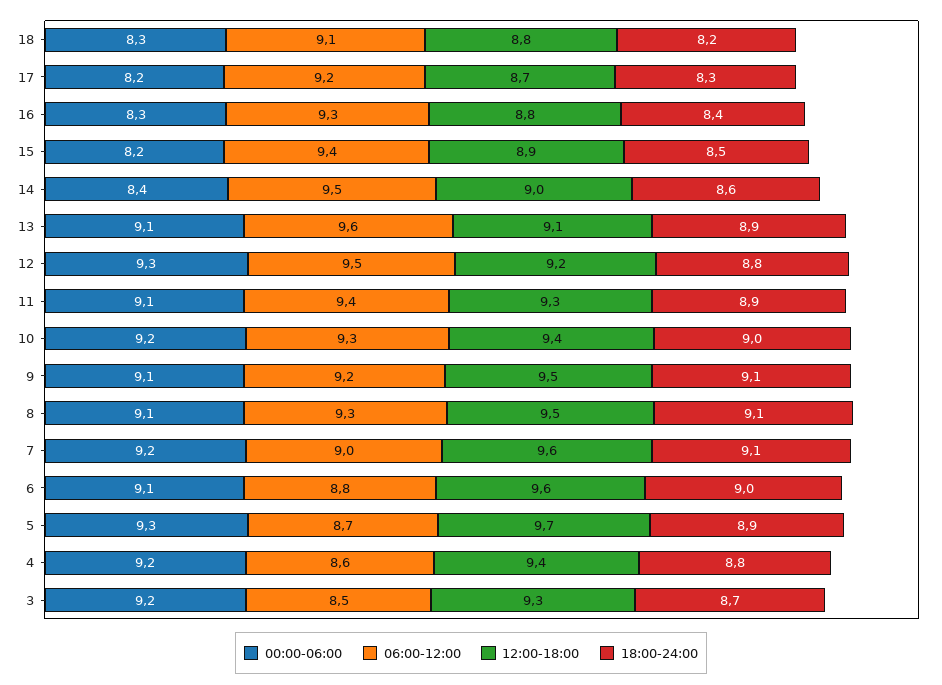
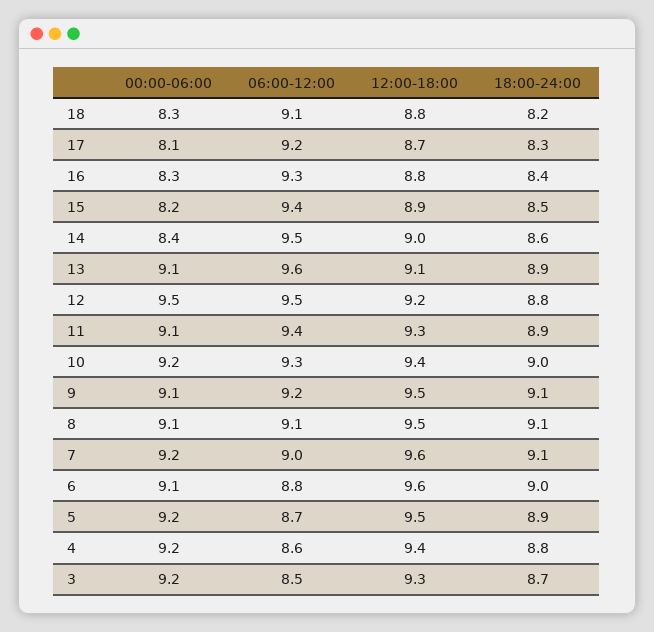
00:00-06:00, 17: 8.2 -> 8.1
00:00-06:00, 12: 9.3 -> 9.5
06:00-12:00, 8: 9.3 -> 9.1
00:00-06:00, 5: 9.3 -> 9.2
12:00-18:00, 5: 9.7 -> 9.5

